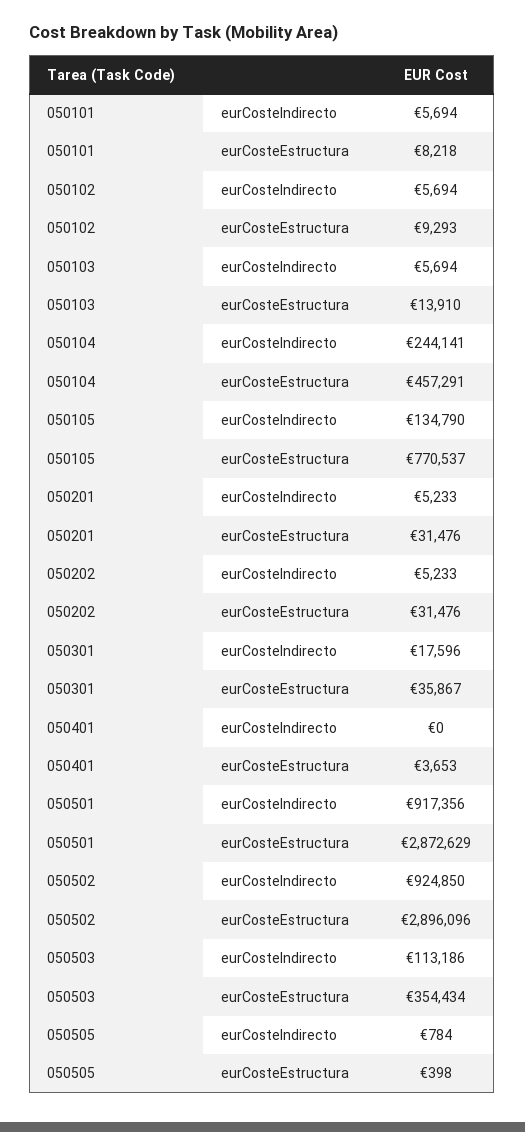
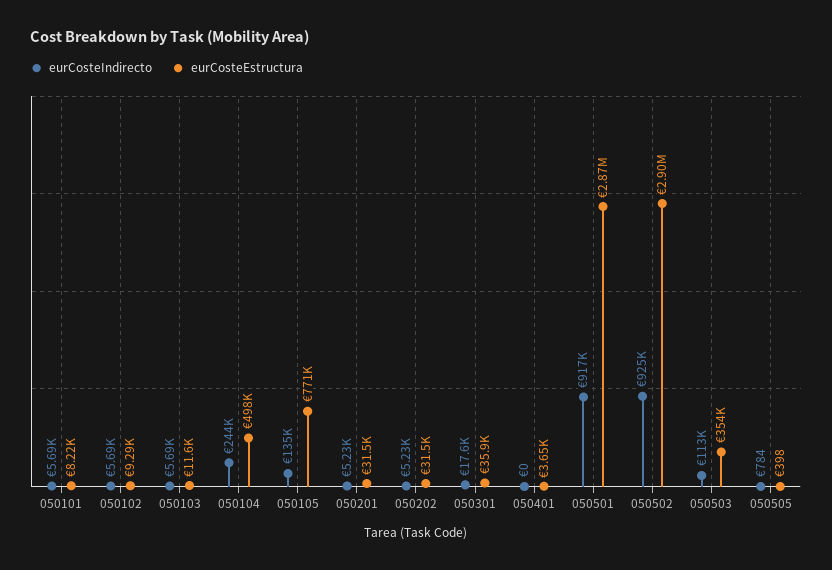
eurCosteEstructura, 050103: 13910 -> 11600
eurCosteEstructura, 050104: 457291 -> 498000

